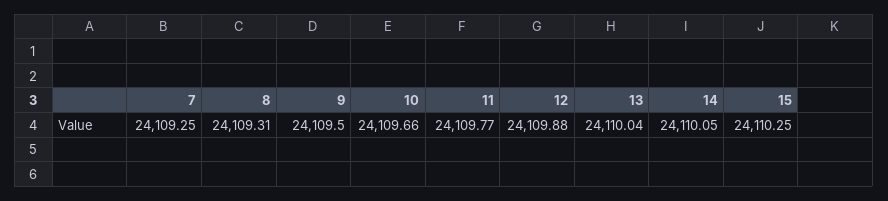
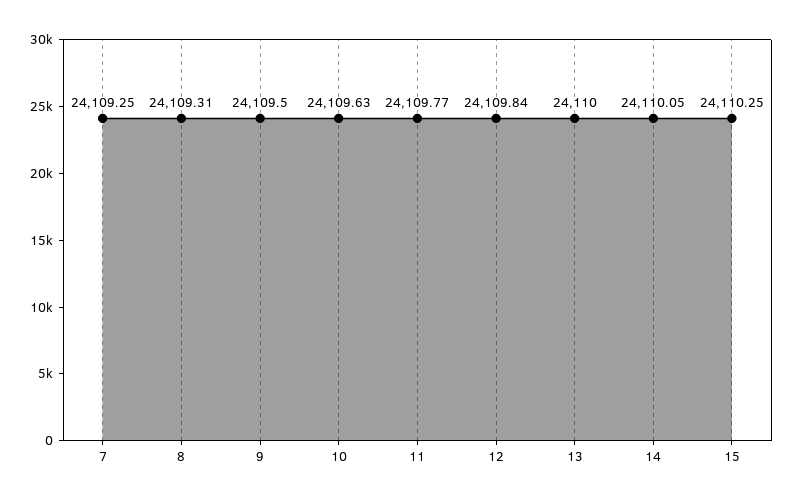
10: 24109.66 -> 24109.63
12: 24109.88 -> 24109.84
13: 24110.04 -> 24110

